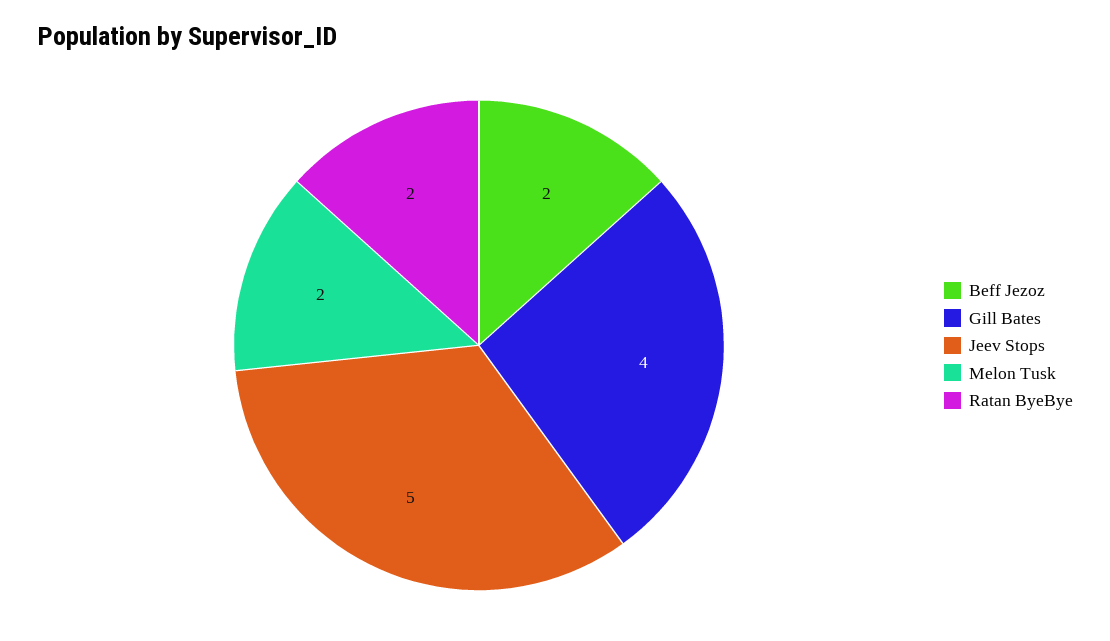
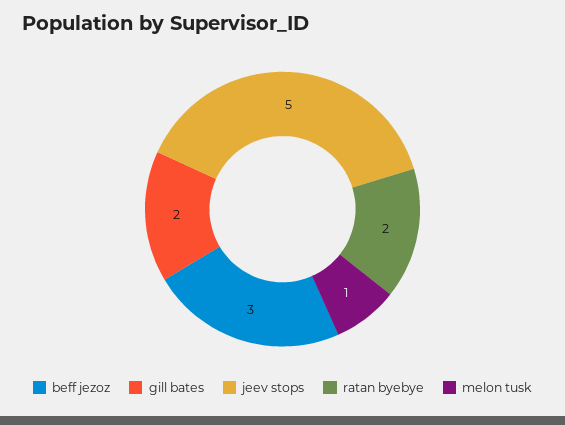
Beff Jezoz: 2 -> 3
Gill Bates: 4 -> 2
Melon Tusk: 2 -> 1

